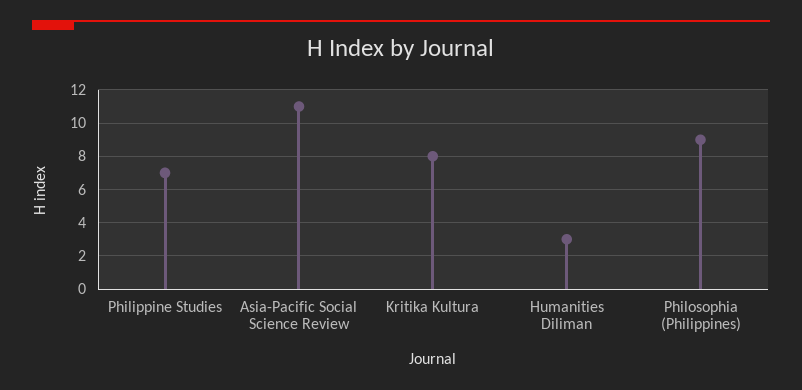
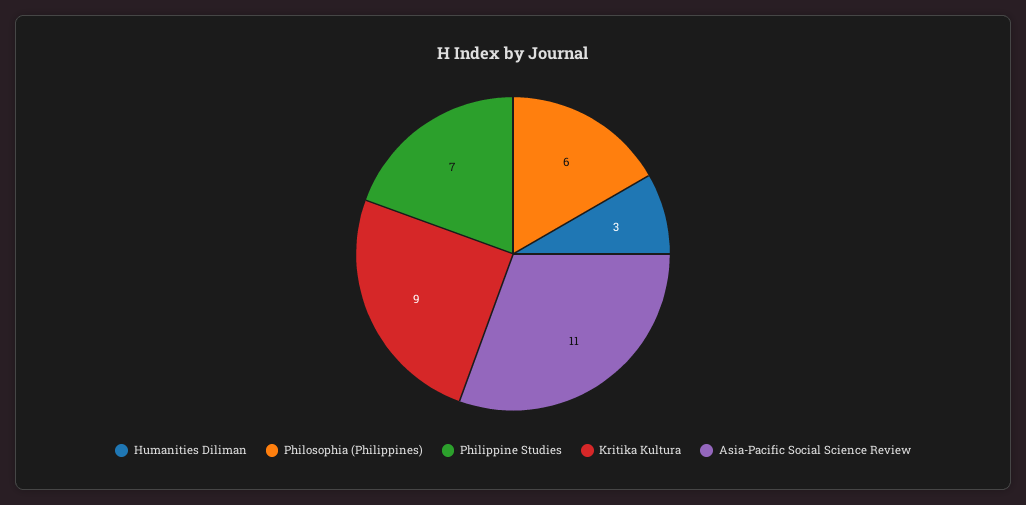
Kritika Kultura: 8 -> 9
Philosophia (Philippines): 9 -> 6

